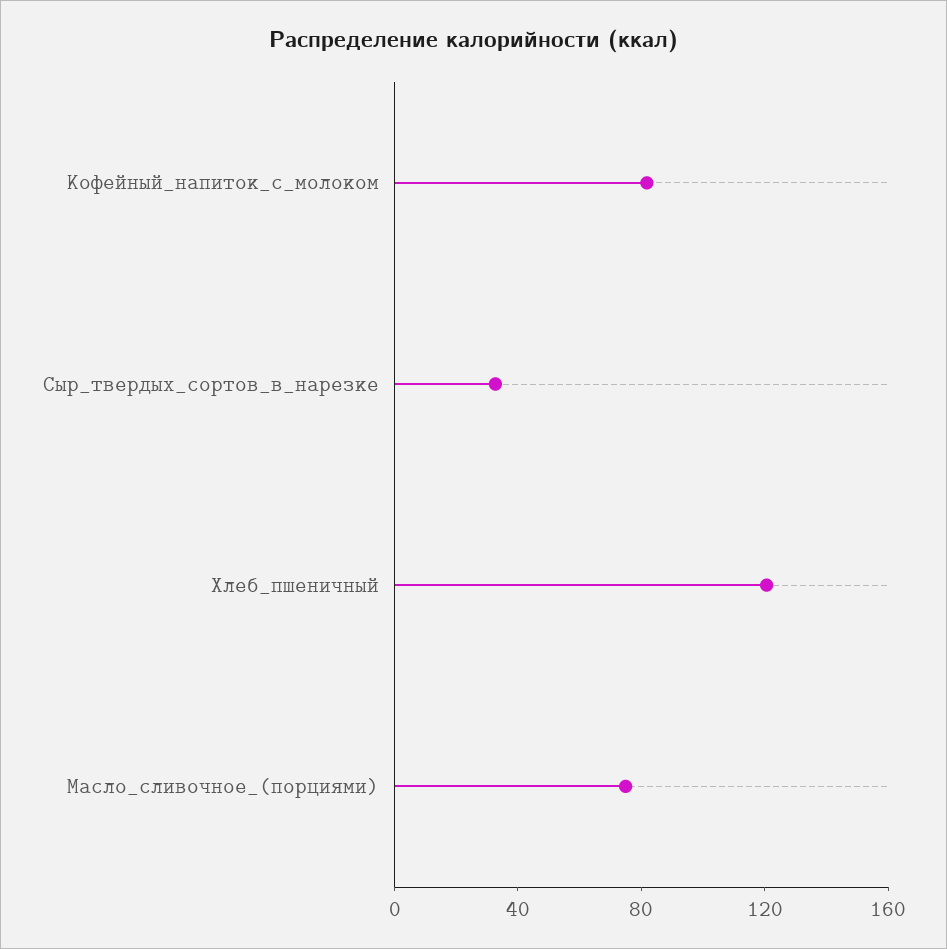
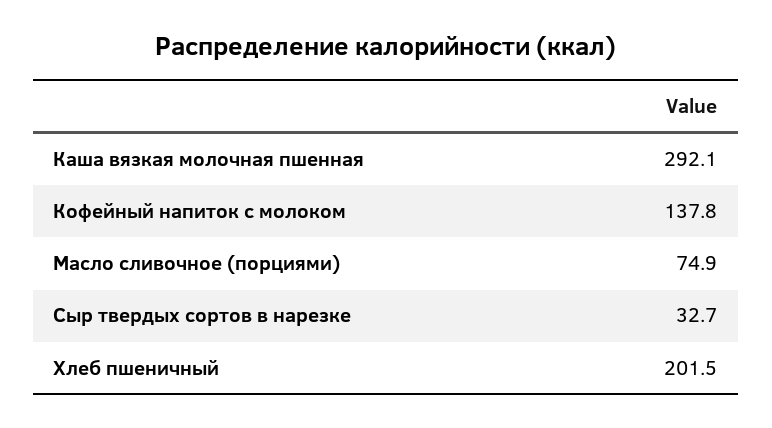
Кофейный_напиток_с_молоком: 80 -> 137.8
Хлеб_пшеничный: 120 -> 201.5
Каша вязкая молочная пшенная: none -> 292.1

